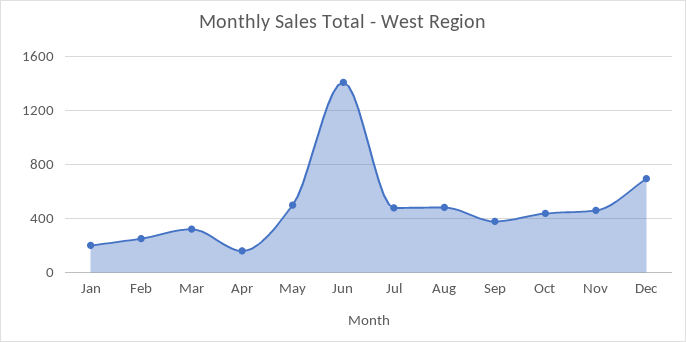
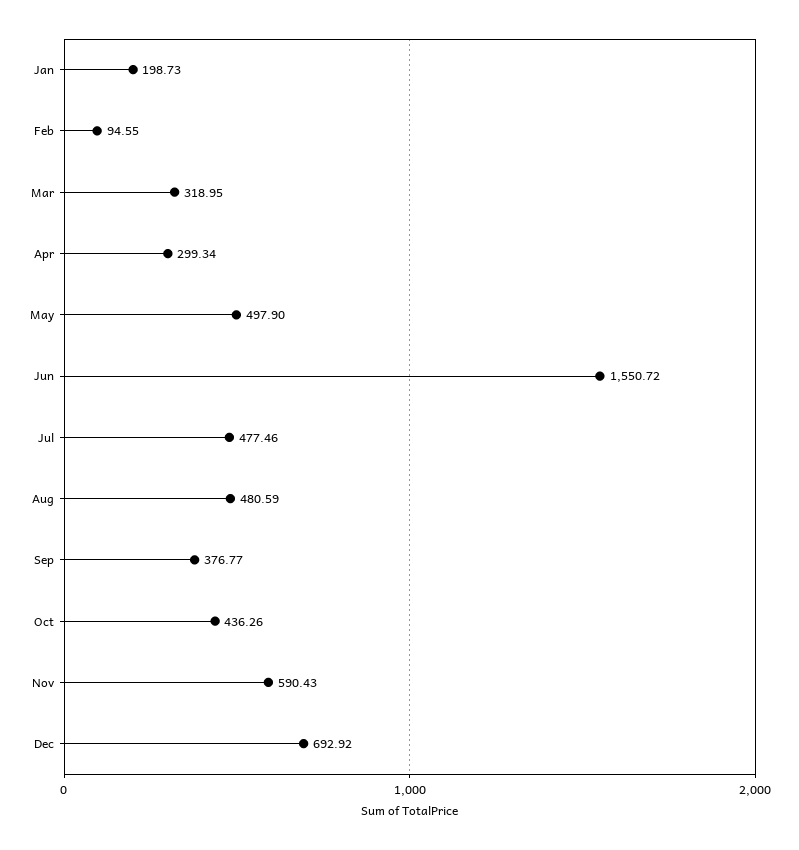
Feb: 250 -> 94.55
Apr: 150 -> 299.34
Jun: 1400 -> 1550.72
Nov: 450 -> 590.43

